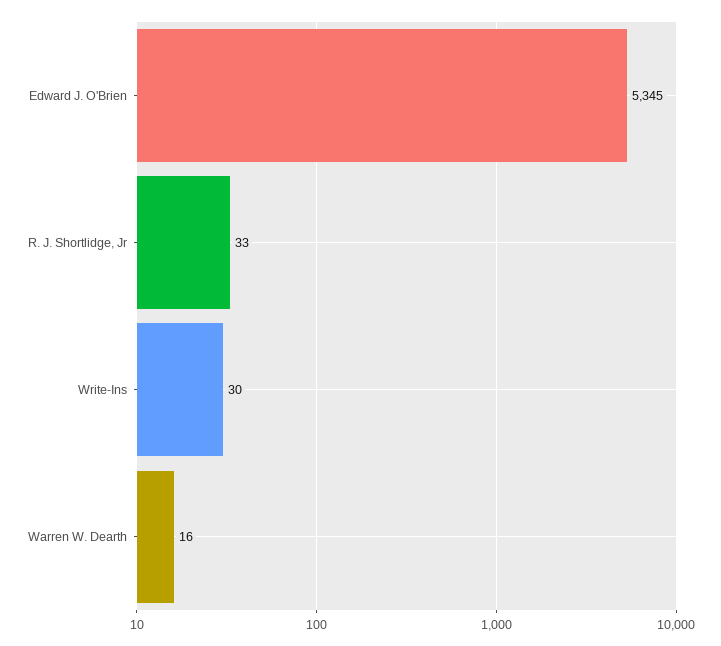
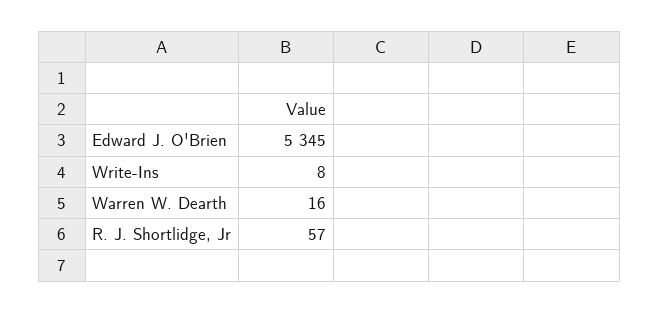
R. J. Shortlidge, Jr: 33 -> 57
Write-Ins: 30 -> 8

